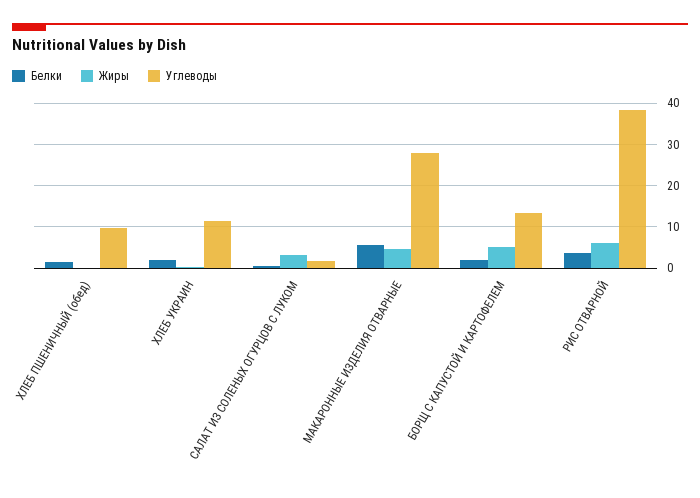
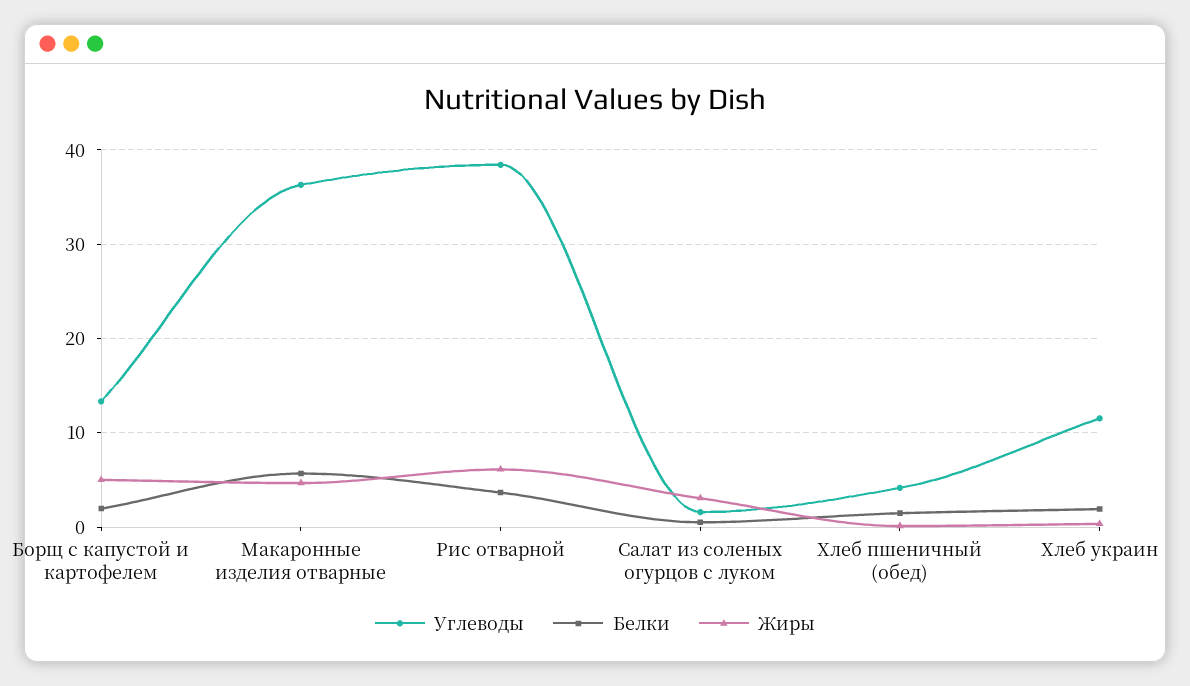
Углеводы, ХЛЕБ ПШЕНИЧНЫЙ (обед): 10 -> 4
Углеводы, МАКАРОННЫЕ ИЗДЕЛИЯ ОТВАРНЫЕ: 28 -> 36

